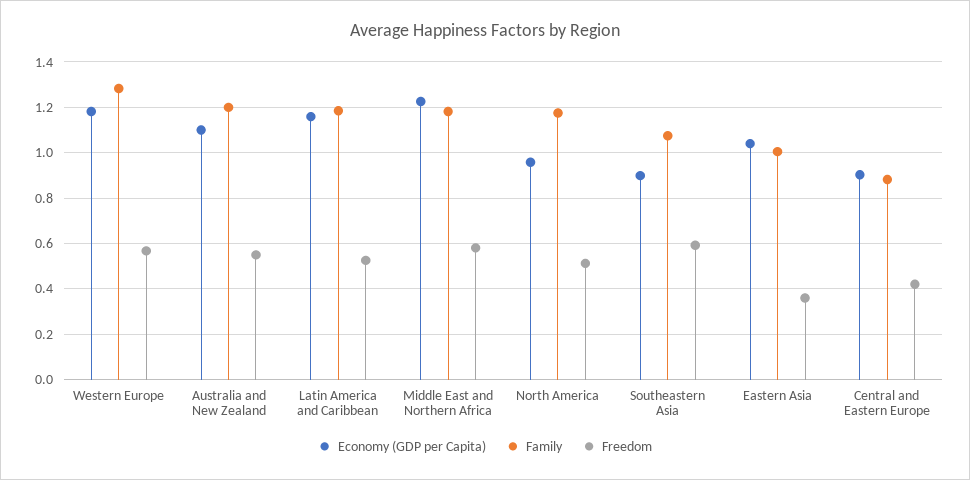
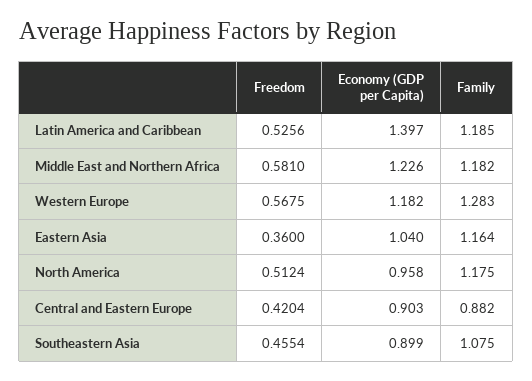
Economy (GDP per Capita), Australia and New Zealand: 1.1 -> none
Family, Australia and New Zealand: 1.2 -> none
Freedom, Australia and New Zealand: 0.55 -> none
Economy (GDP per Capita), Latin America and Caribbean: 1.15 -> 1.397
Freedom, Southeastern Asia: 0.6 -> 0.4554
Family, Eastern Asia: 1 -> 1.164

